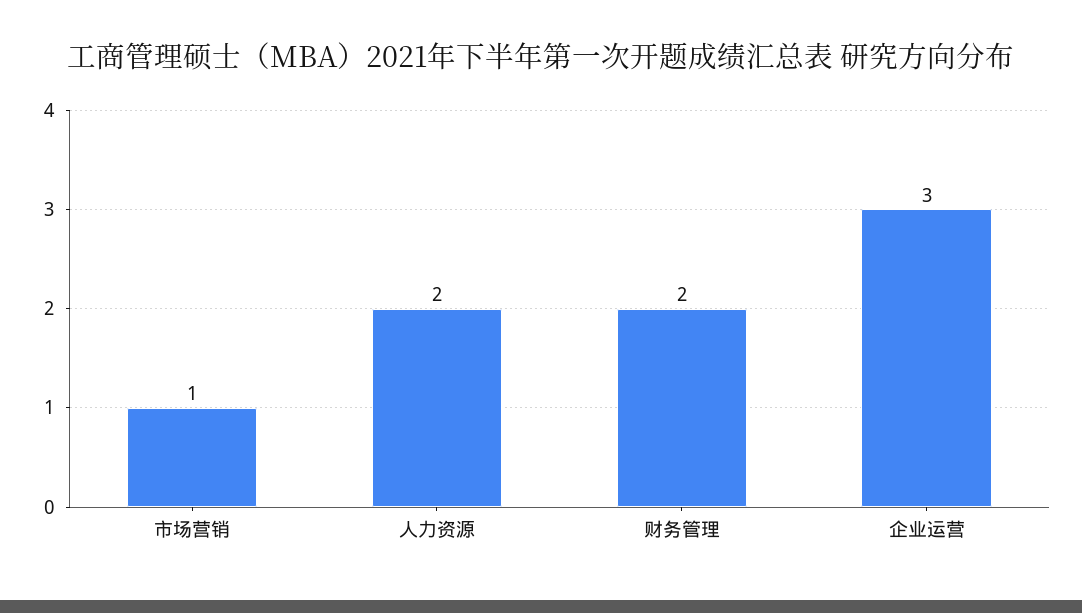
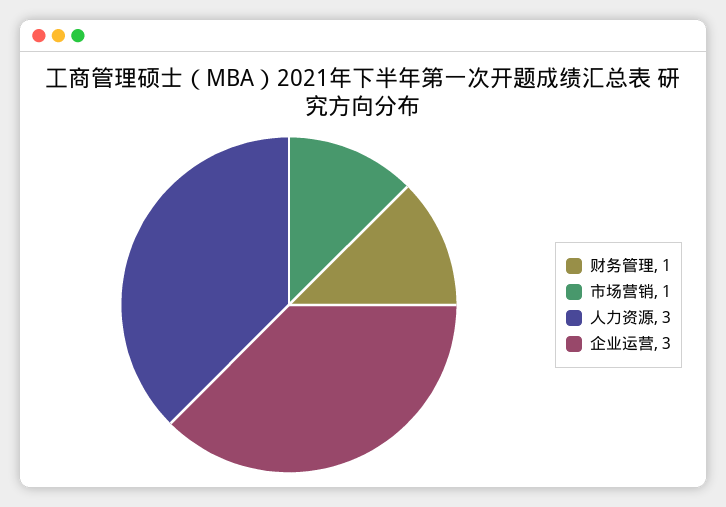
人力资源: 2 -> 3
财务管理: 2 -> 1

